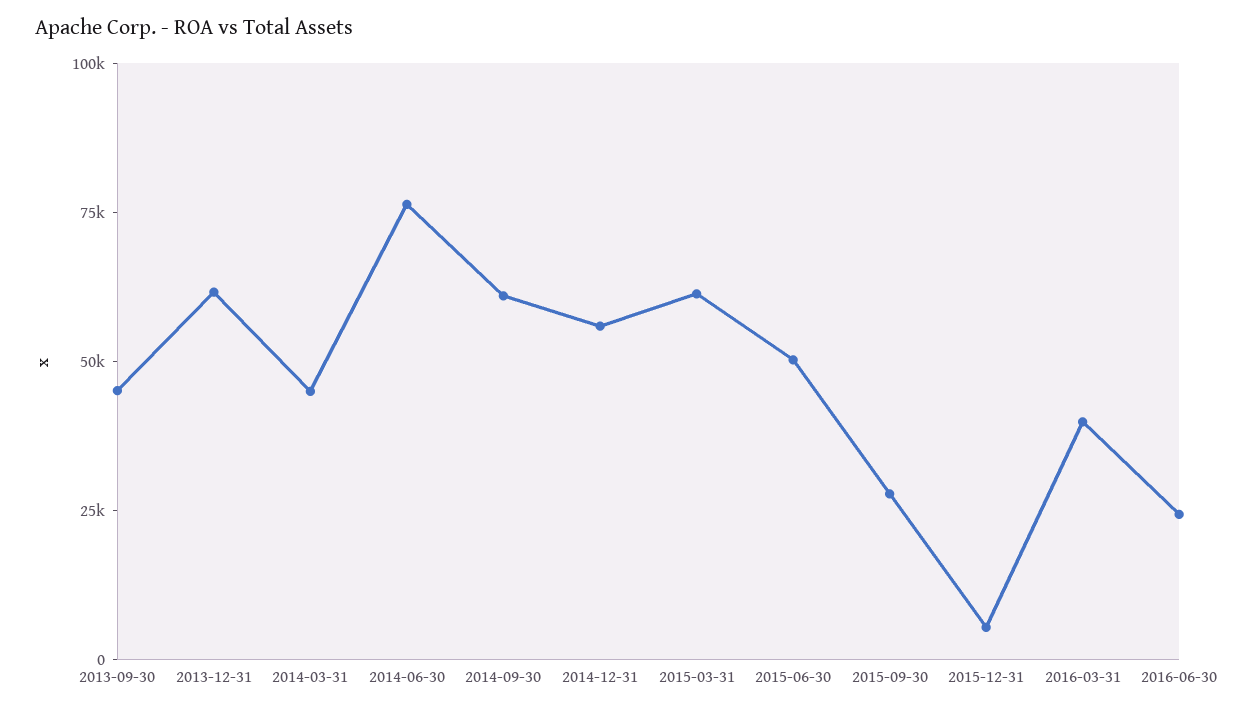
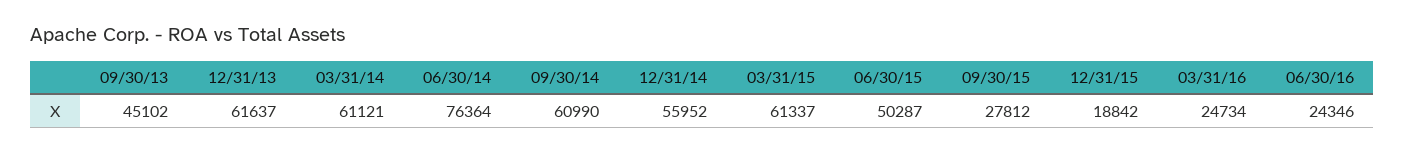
2014-03-31: 45000 -> 61121
2015-12-31: 5000 -> 18842
2016-03-31: 40000 -> 24734

